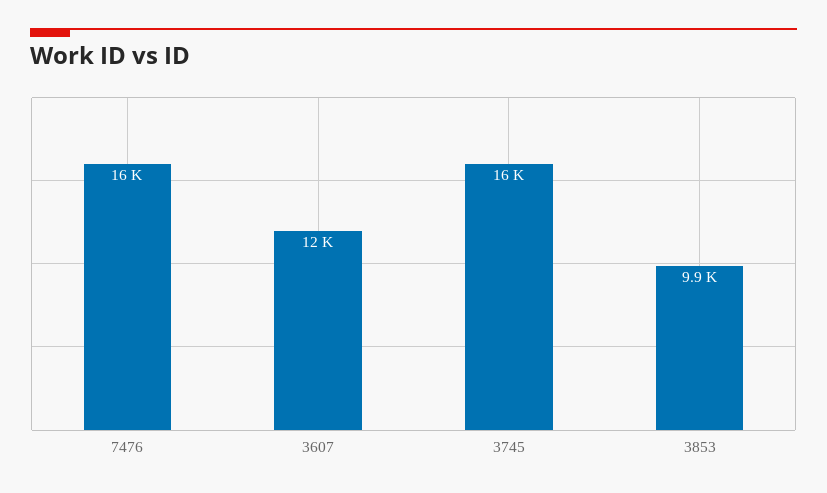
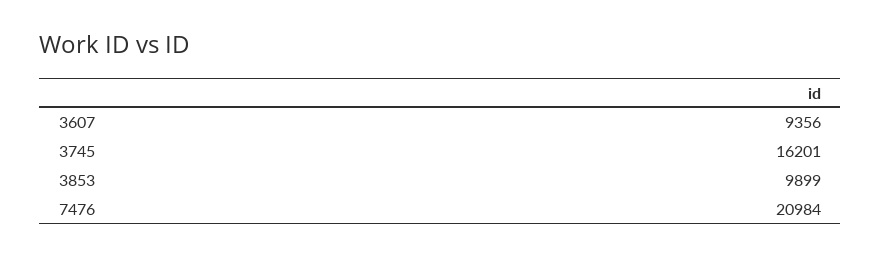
7476: 16000 -> 20984
3607: 12000 -> 9356

